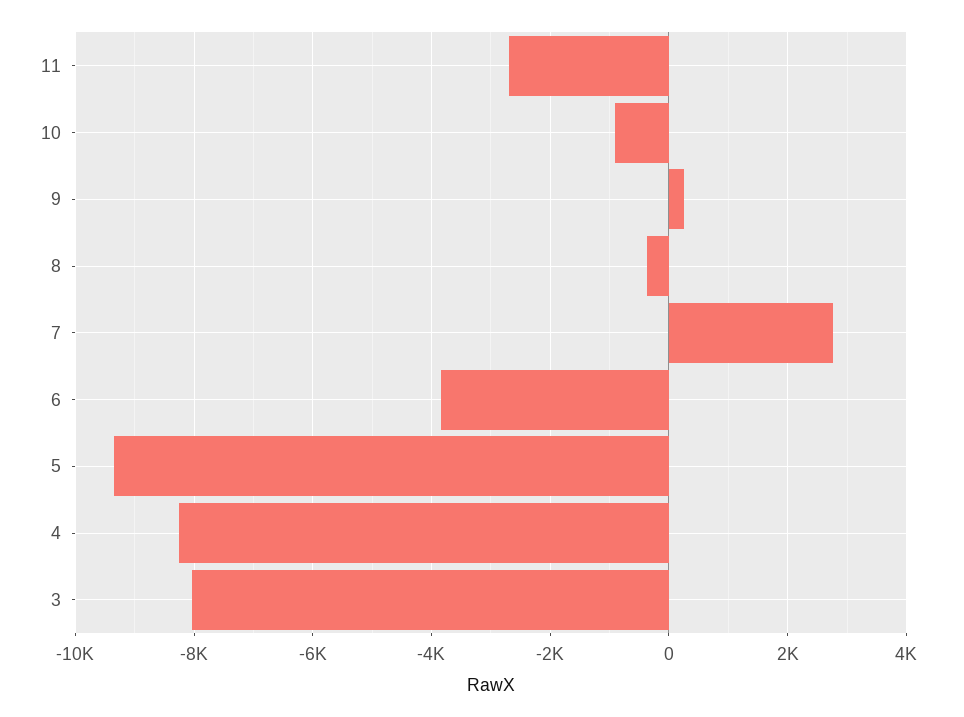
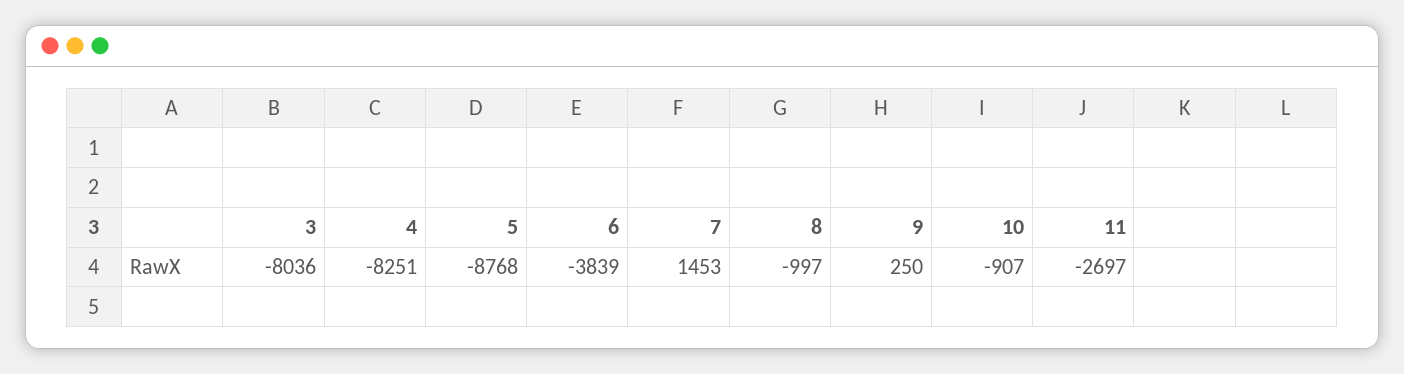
8: -400 -> -997
7: 2800 -> 1453
5: -9400 -> -8768

